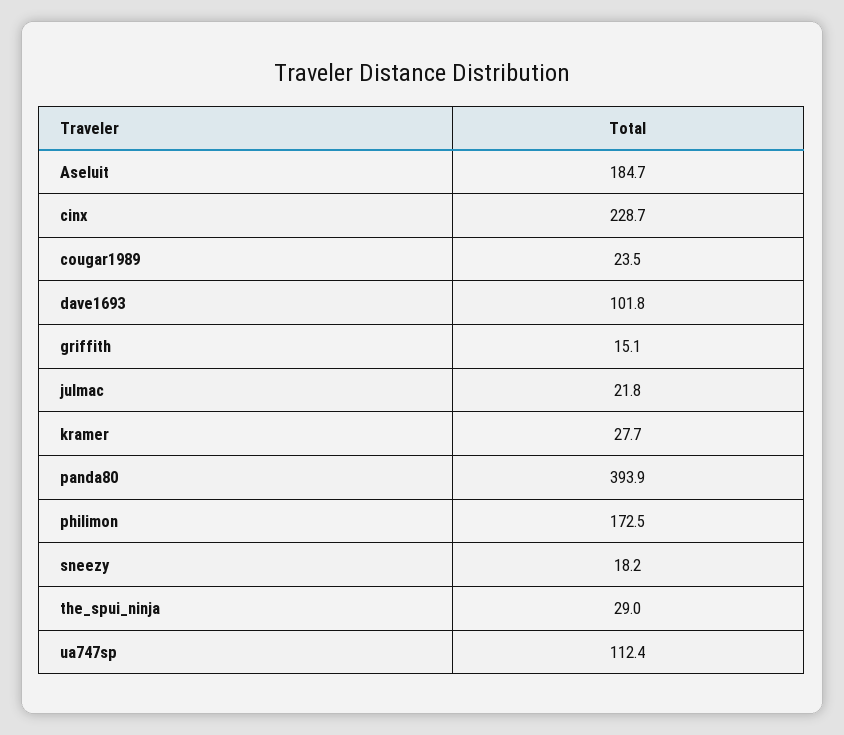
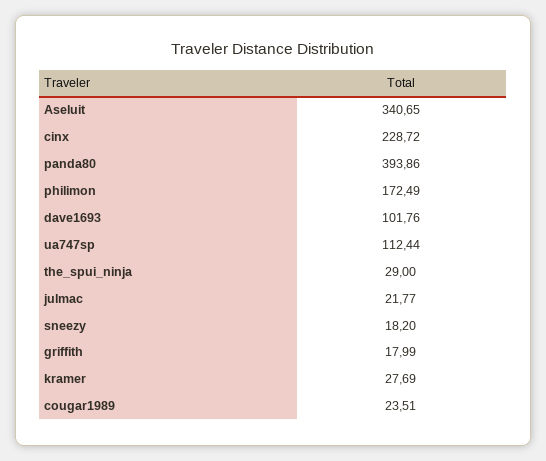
Aseluit: 184.7 -> 340.65
griffith: 15.1 -> 17.99

